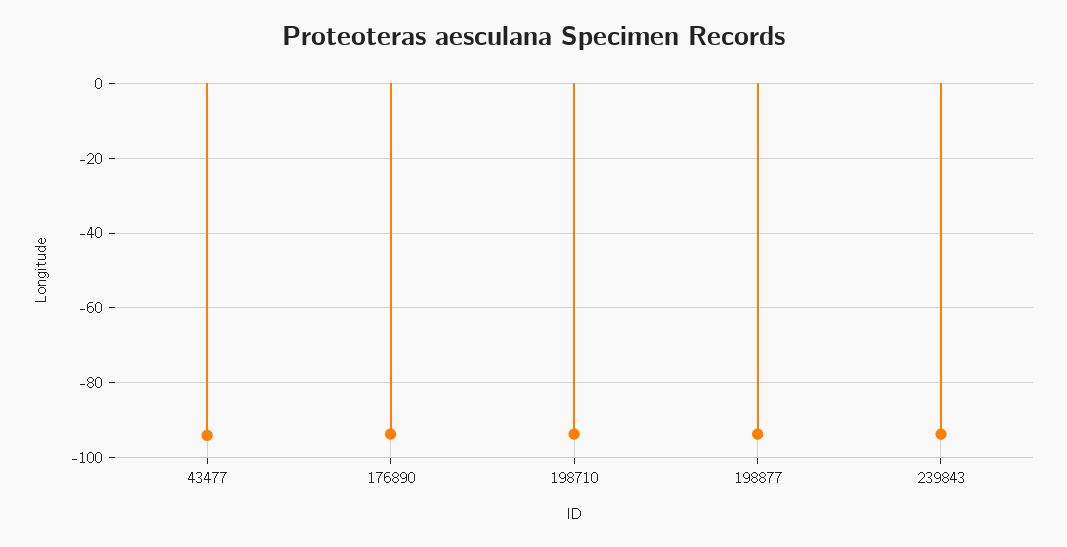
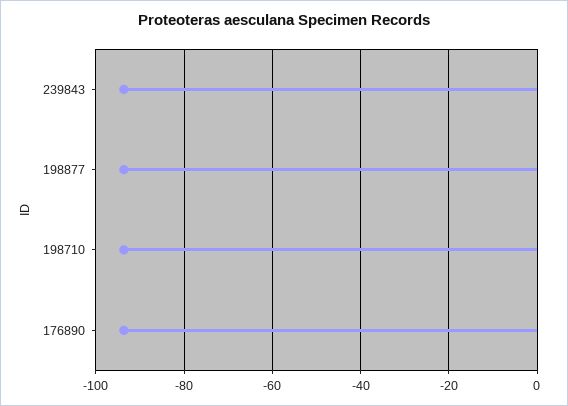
43477: -94 -> none

